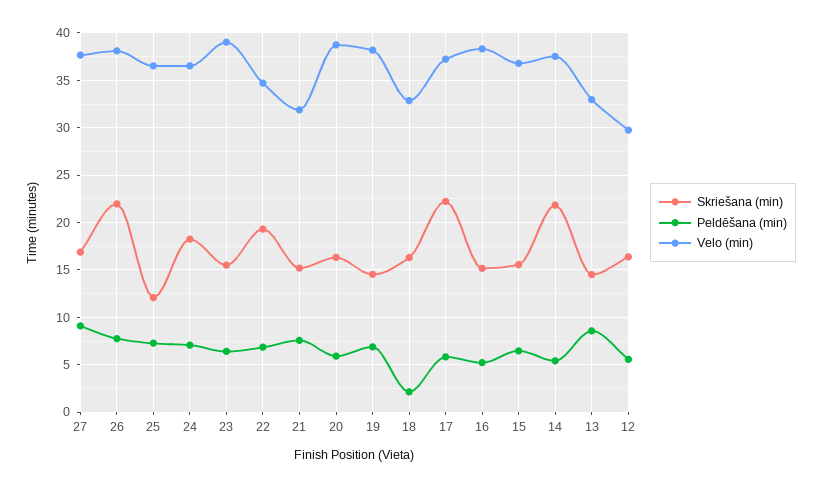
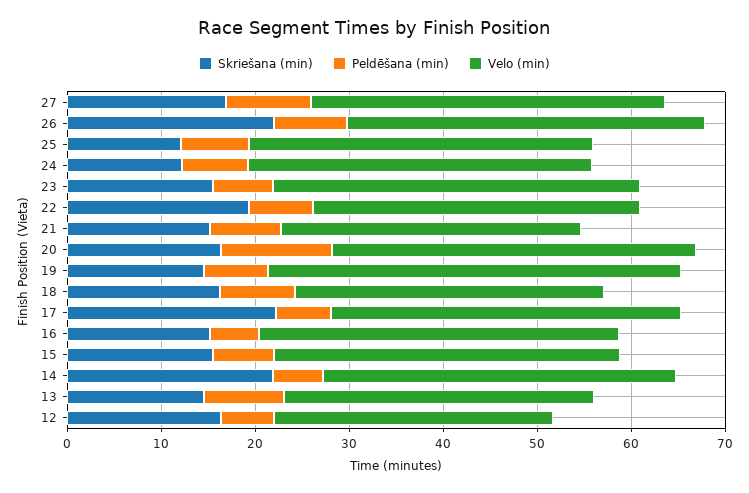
Skriešana (min), 24: 18 -> 12
Peldēšana (min), 20: 6 -> 12
Velo (min), 19: 38 -> 44
Peldēšana (min), 18: 2 -> 8

